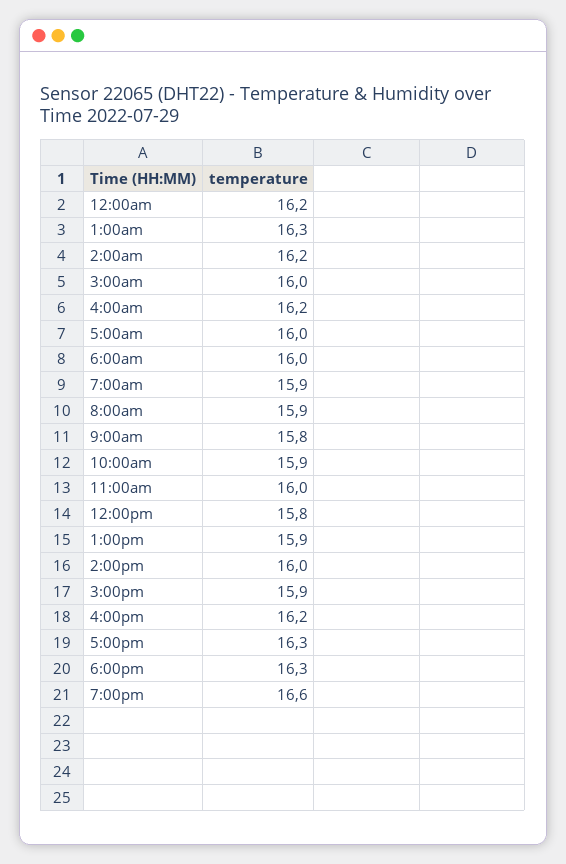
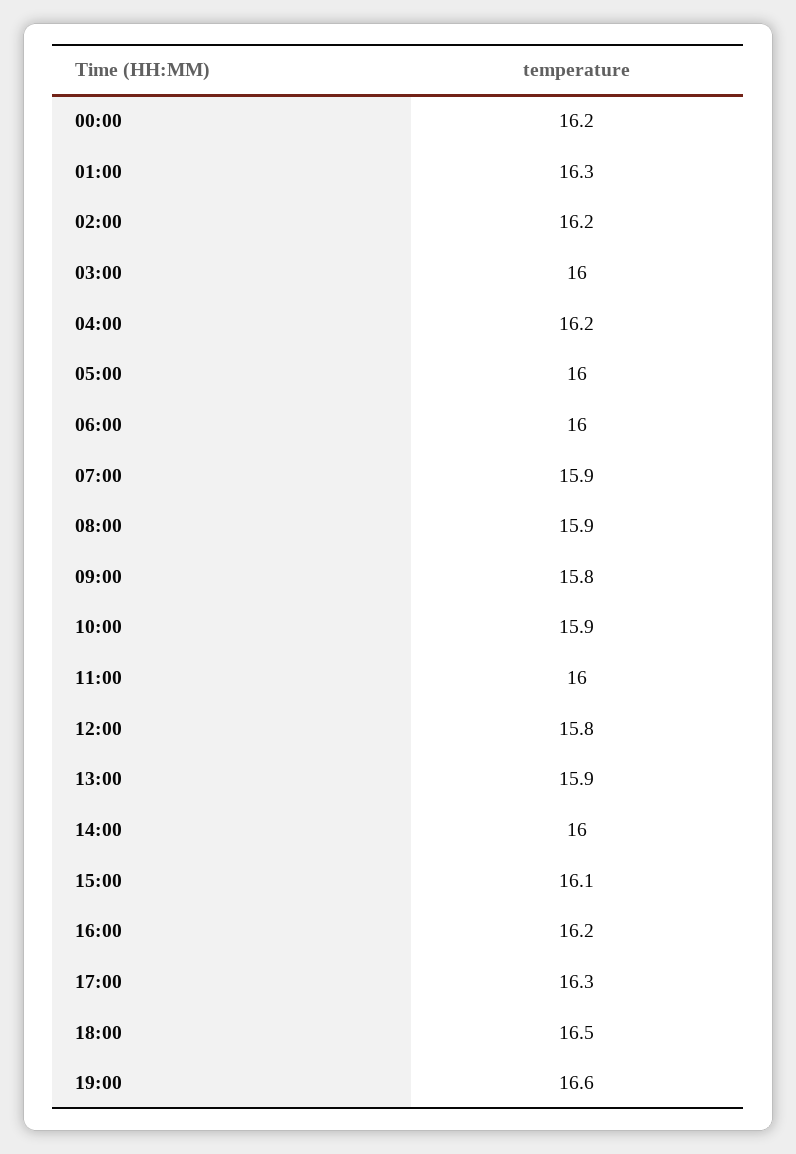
3:00pm: 15.9 -> 16.1
6:00pm: 16.3 -> 16.5

